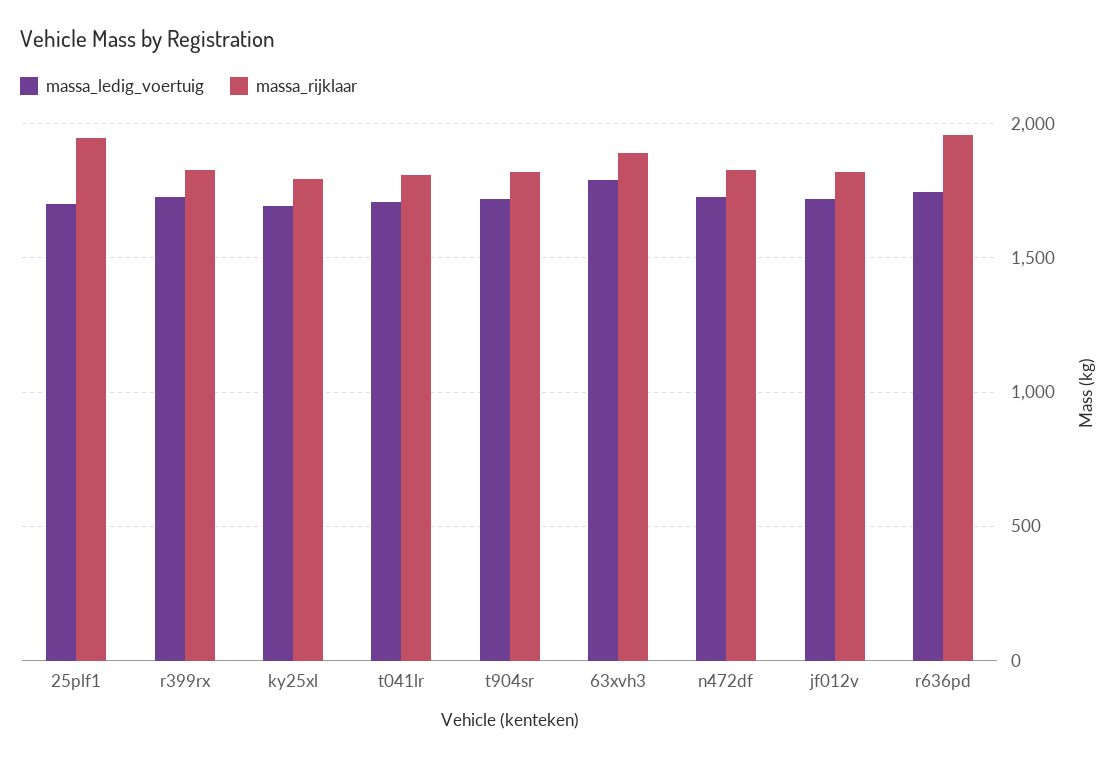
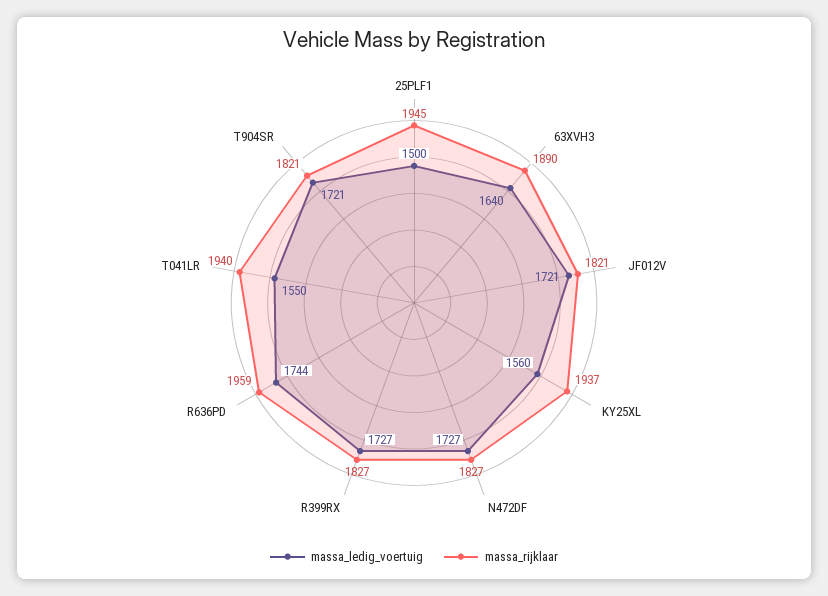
massa_ledig_voertuig, 25plf1: 1700 -> 1500
massa_ledig_voertuig, ky25xl: 1700 -> 1560
massa_rijklaar, ky25xl: 1800 -> 1937
massa_ledig_voertuig, t041lr: 1700 -> 1550
massa_rijklaar, t041lr: 1800 -> 1940
massa_ledig_voertuig, 63xvh3: 1800 -> 1640

